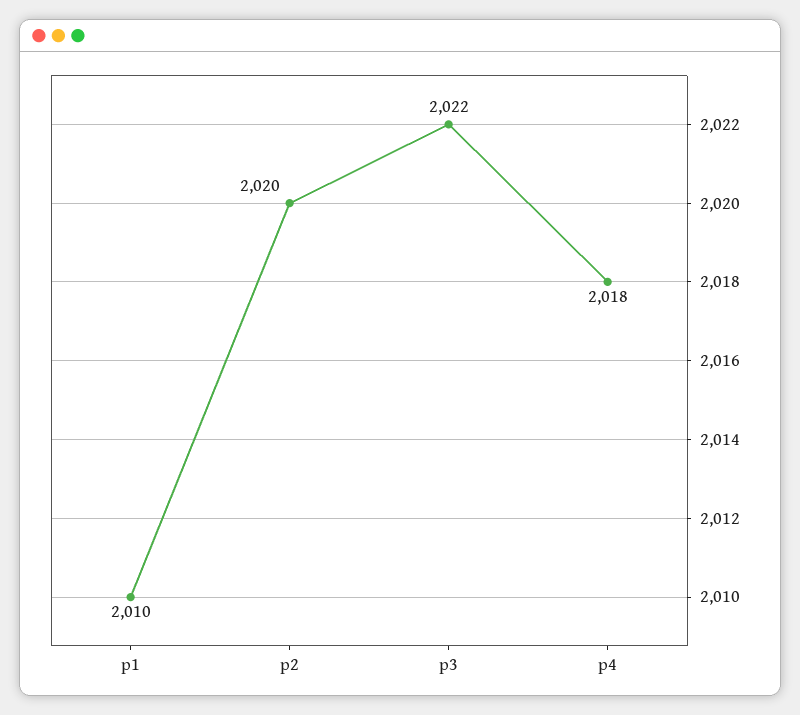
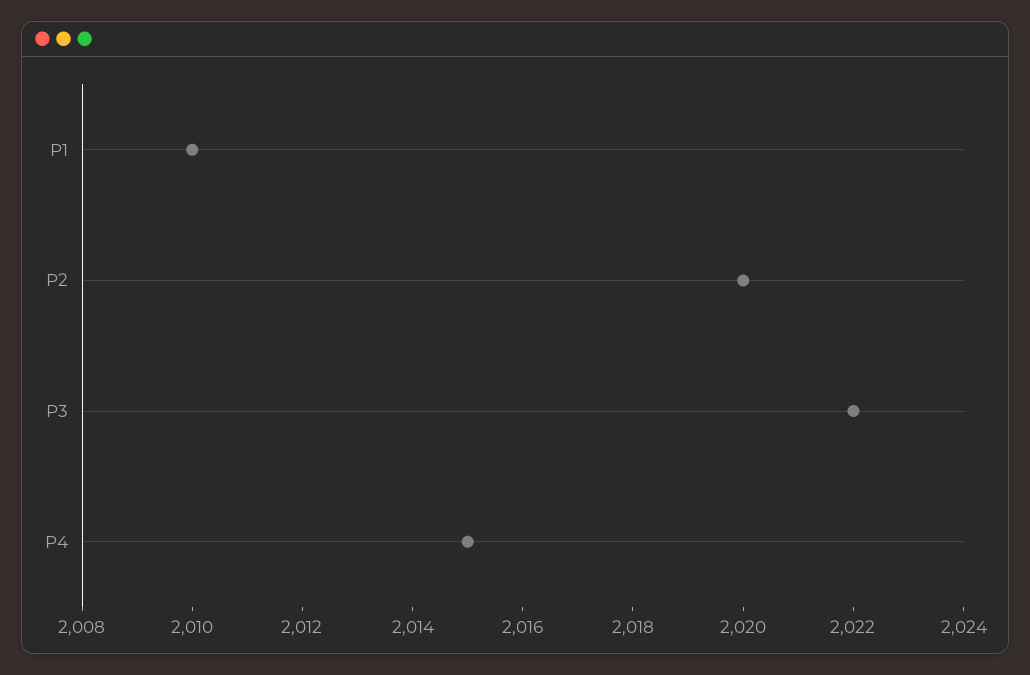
p4: 2018 -> 2015

